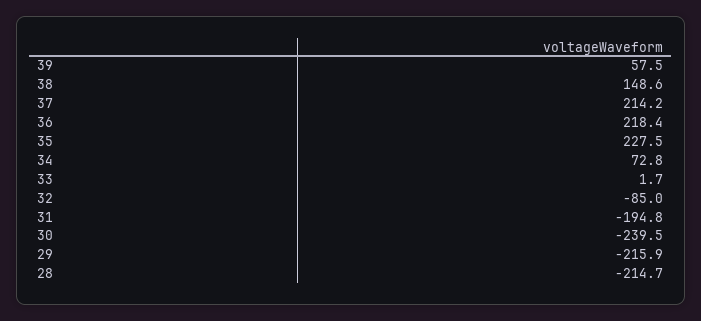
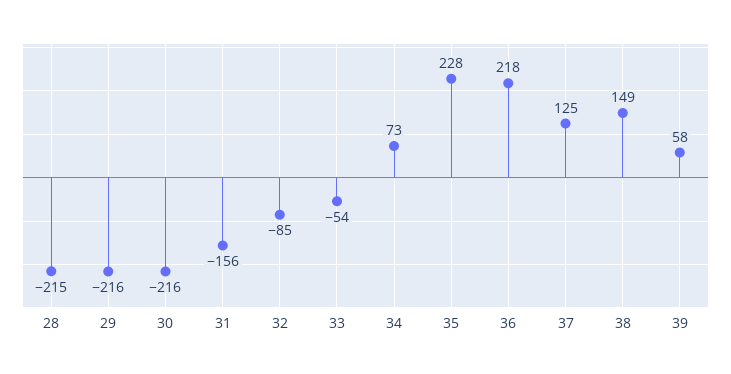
37: 214.2 -> 125
33: 1.7 -> -54
31: -194.8 -> -156
30: -239.5 -> -216

